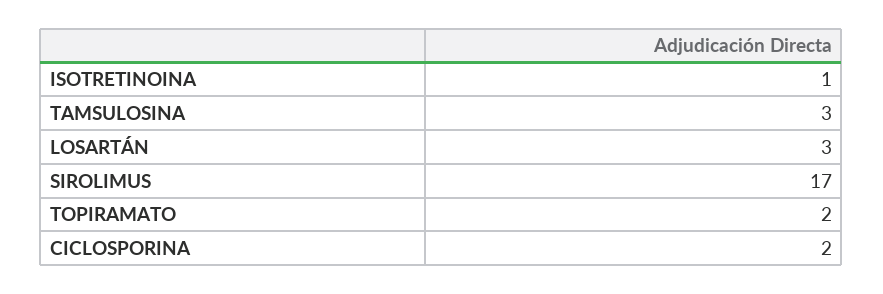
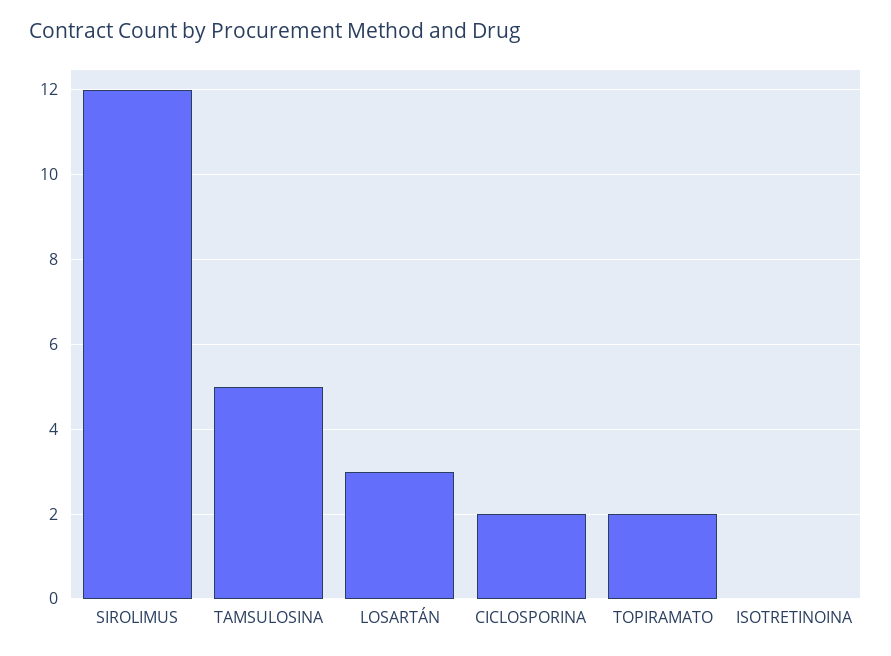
ISOTRETINOINA: 1 -> 0
TAMSULOSINA: 3 -> 5
SIROLIMUS: 17 -> 12

